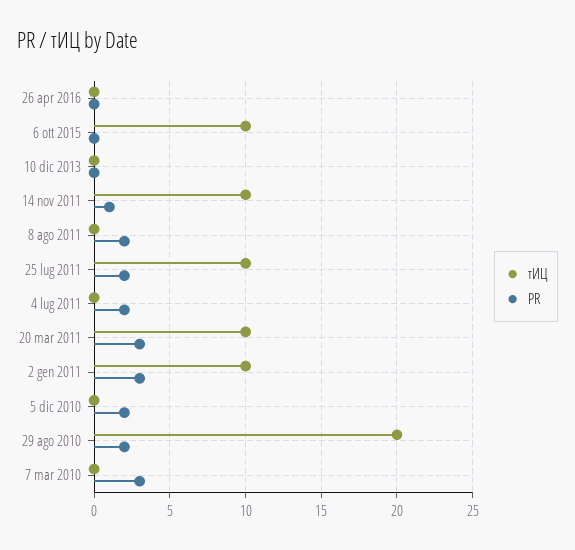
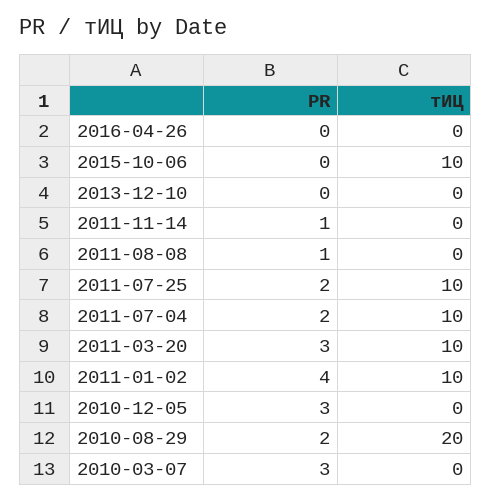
тИЦ, 14 nov 2011: 10 -> 0
PR, 8 ago 2011: 2 -> 1
тИЦ, 4 lug 2011: 0 -> 10
PR, 2 gen 2011: 3 -> 4
PR, 5 dic 2010: 2 -> 3

